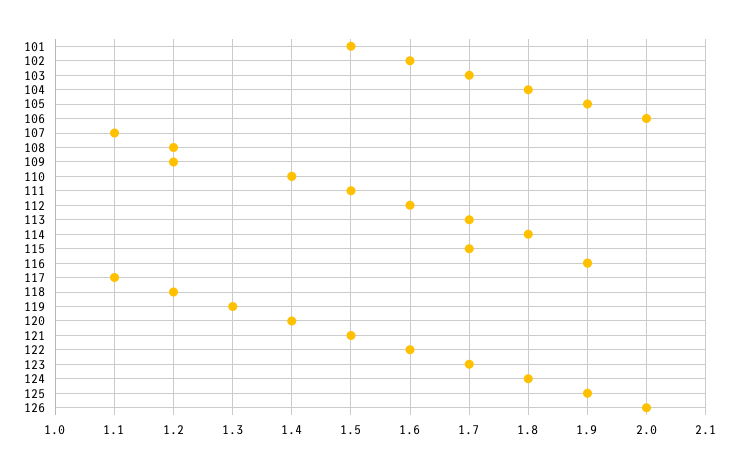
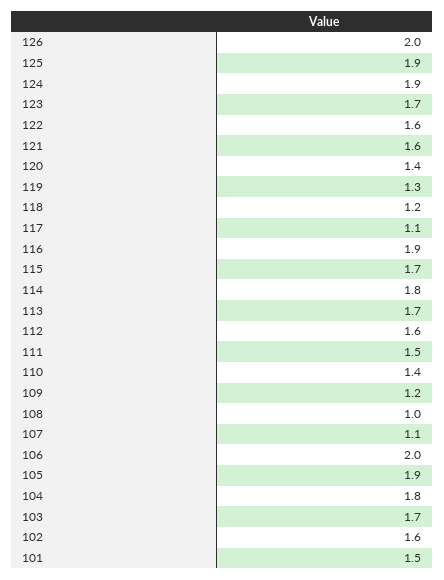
108: 1.2 -> 1
121: 1.5 -> 1.6
124: 1.8 -> 1.9

